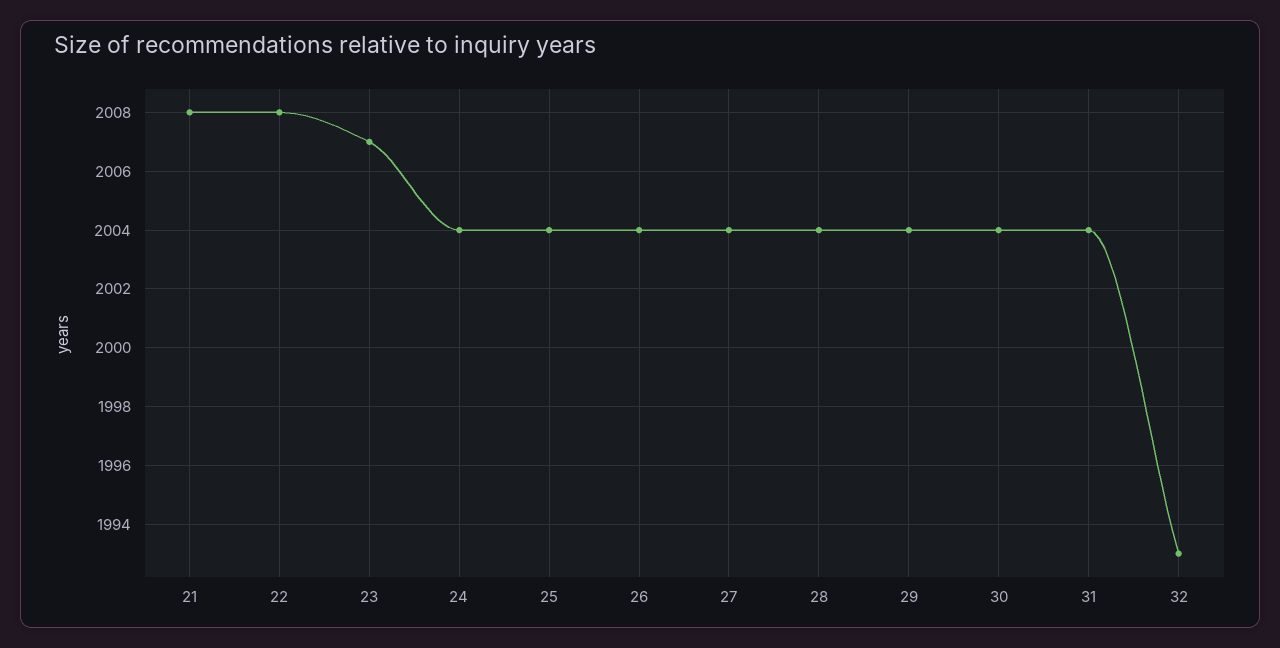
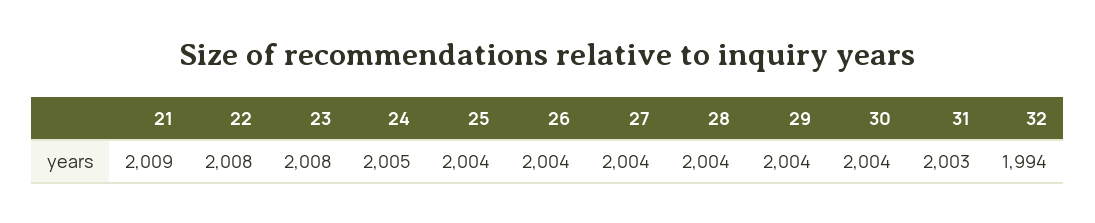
21: 2008 -> 2009
23: 2007 -> 2008
24: 2004 -> 2005
31: 2004 -> 2003
32: 1993 -> 1994

